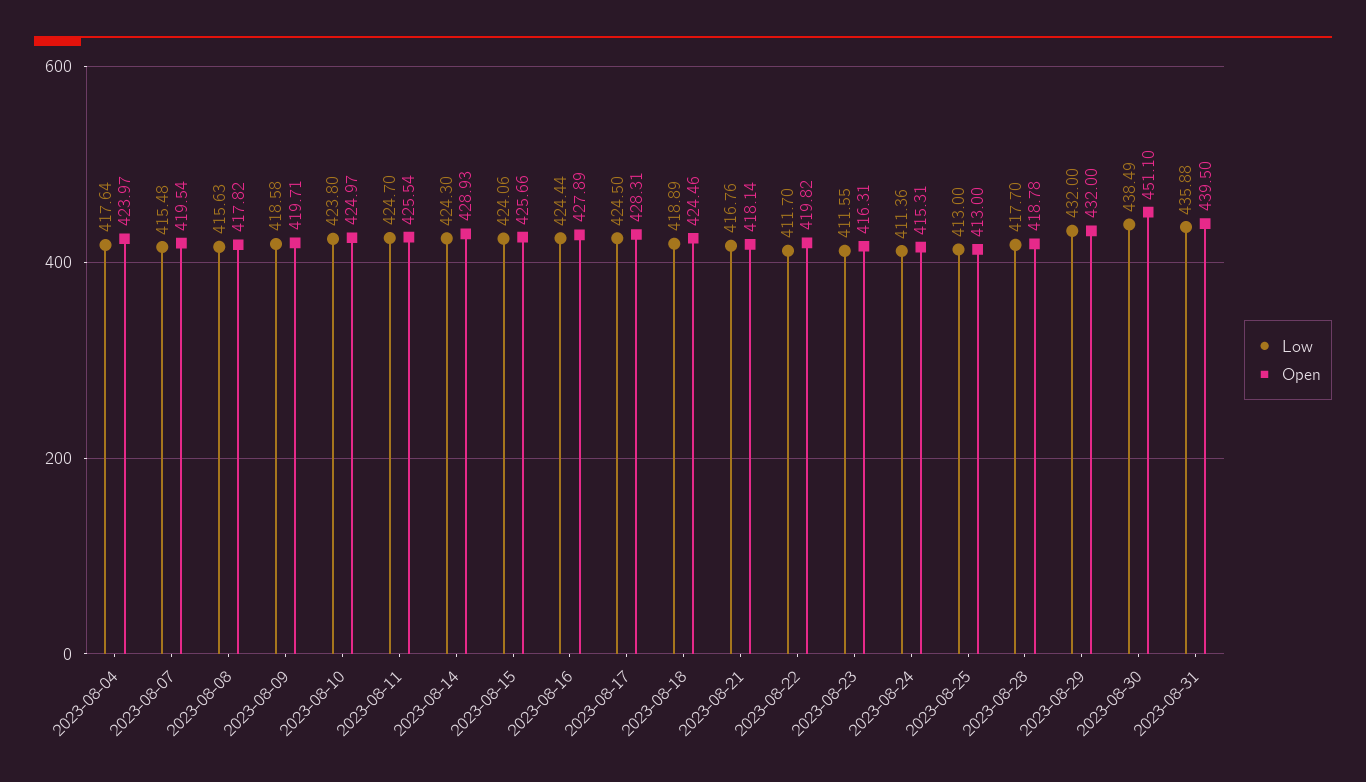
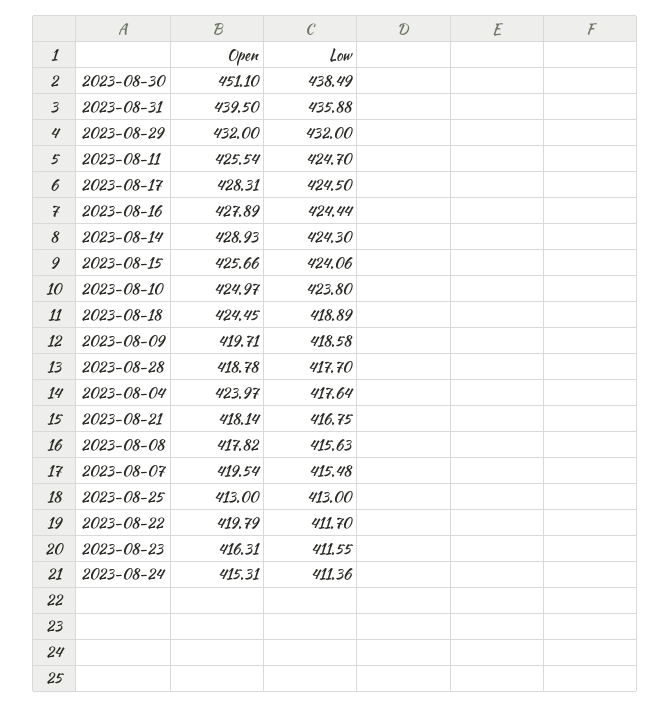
Open, 2023-08-18: 424.46 -> 424.45
Low, 2023-08-21: 416.76 -> 416.75
Open, 2023-08-22: 419.82 -> 419.79

